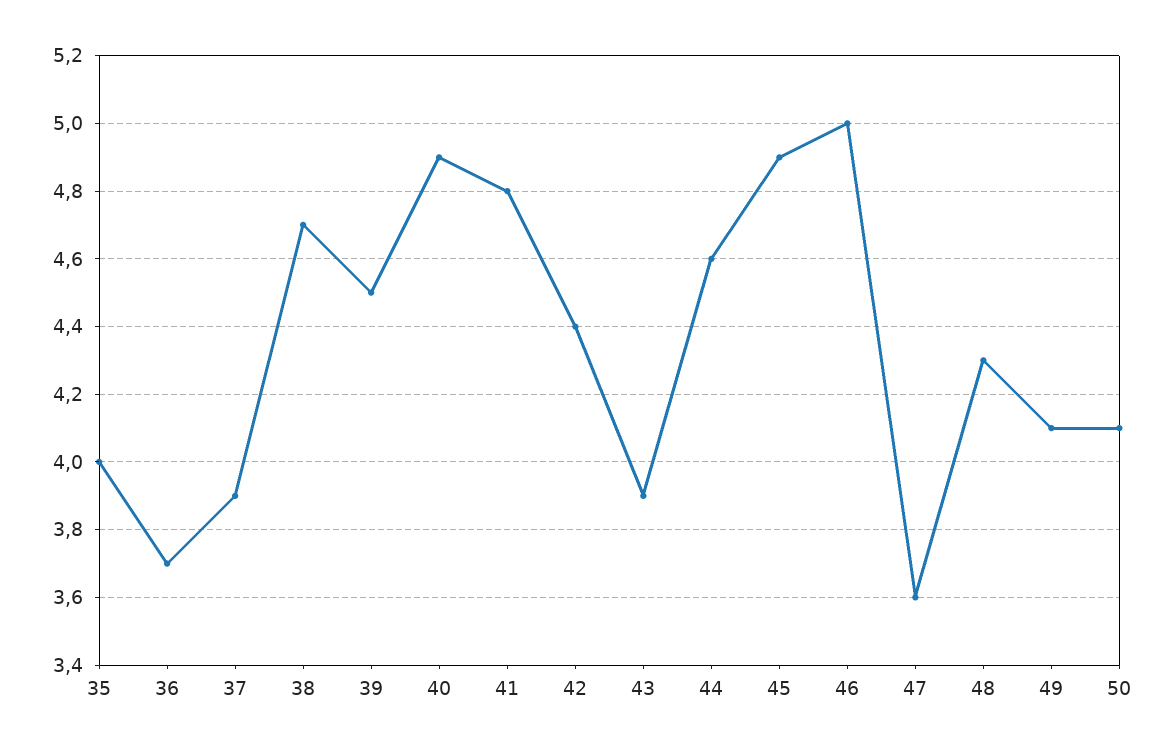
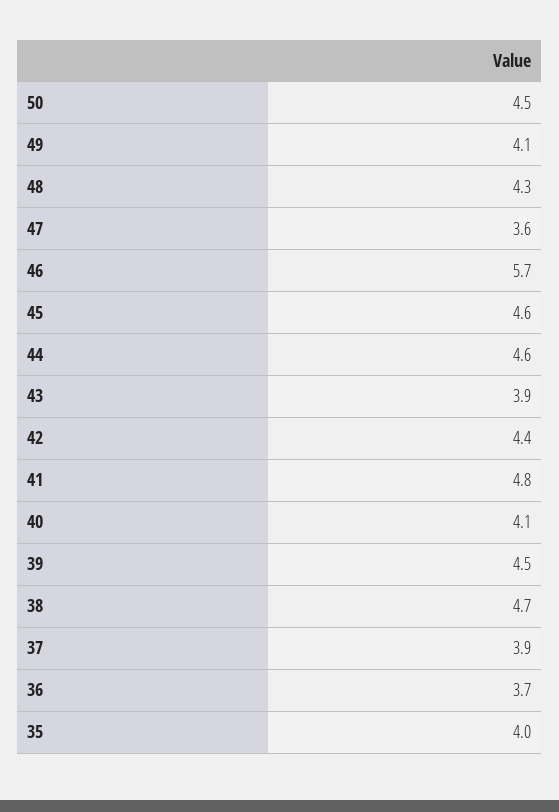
40: 4.9 -> 4.1
45: 4.9 -> 4.6
46: 5 -> 5.7
50: 4.1 -> 4.5

